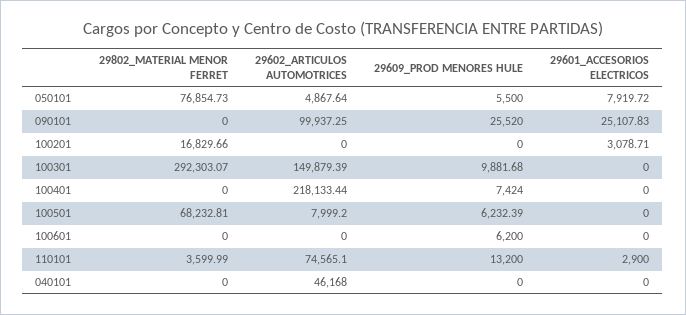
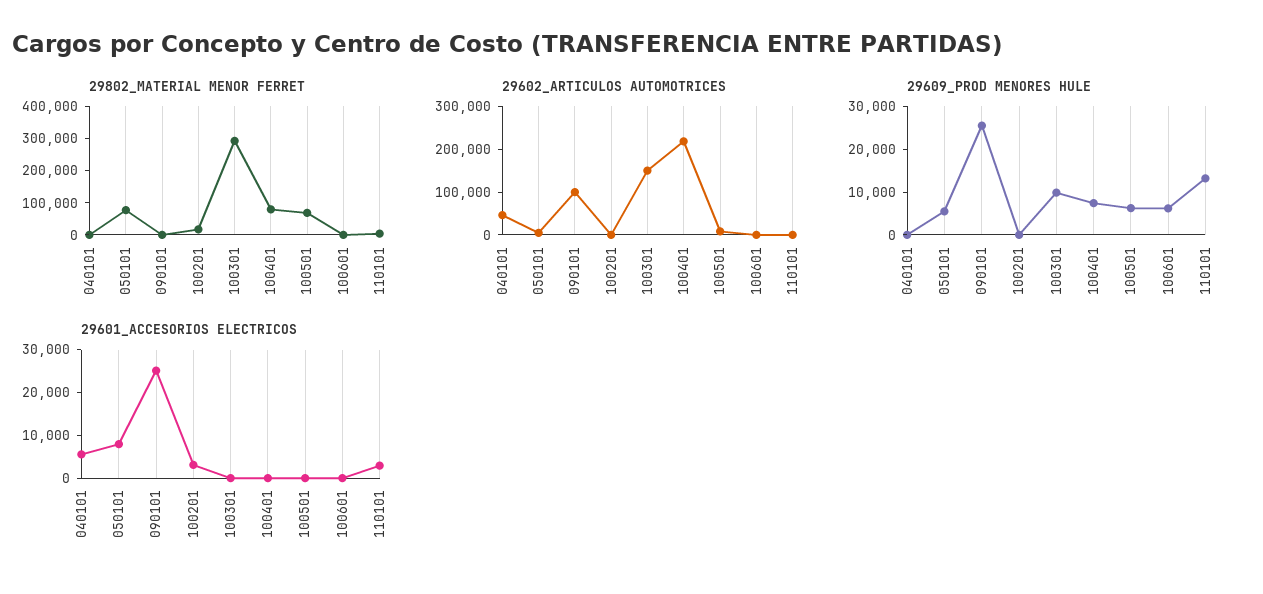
29802_MATERIAL MENOR FERRET, 100401: 0 -> 75000
29602_ARTICULOS AUTOMOTRICES, 110101: 74565.1 -> 0
29601_ACCESORIOS ELECTRICOS, 040101: 0 -> 6000

